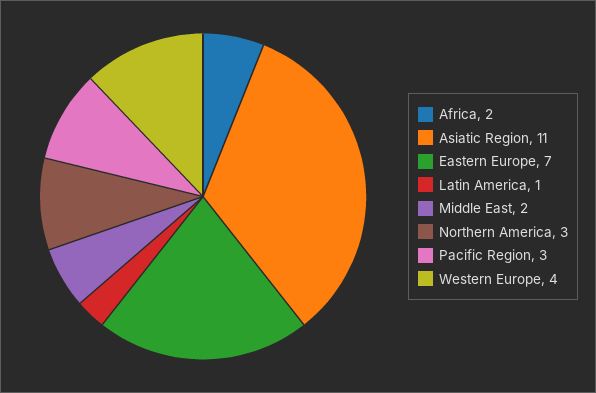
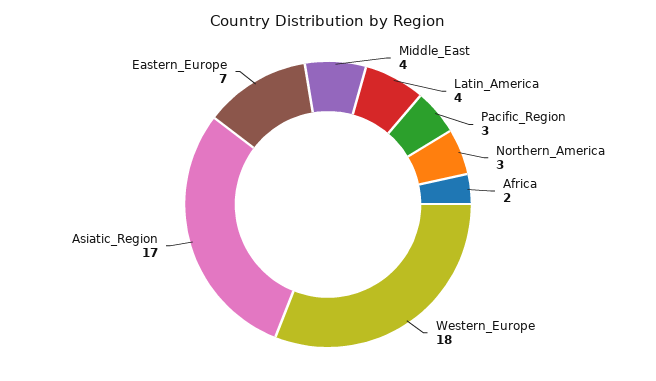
Asiatic Region: 11 -> 17
Latin America: 1 -> 4
Middle East: 2 -> 4
Western Europe: 4 -> 18

